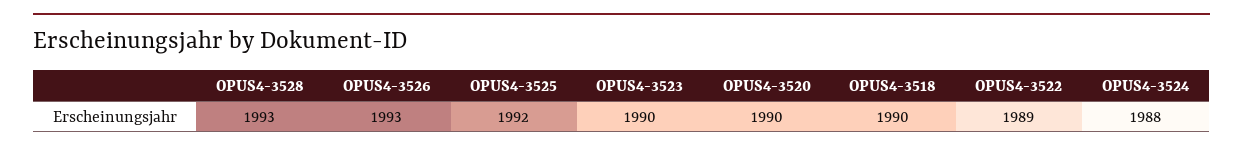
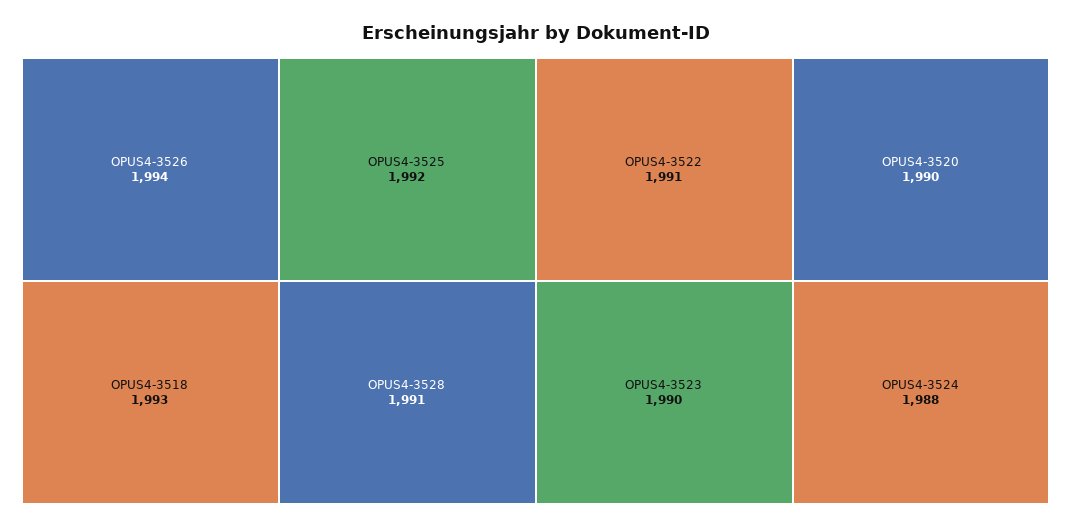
OPUS4-3528: 1993 -> 1991
OPUS4-3526: 1993 -> 1994
OPUS4-3518: 1990 -> 1993
OPUS4-3522: 1989 -> 1991

